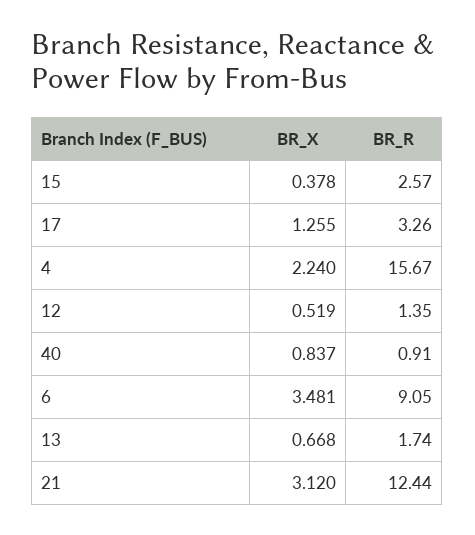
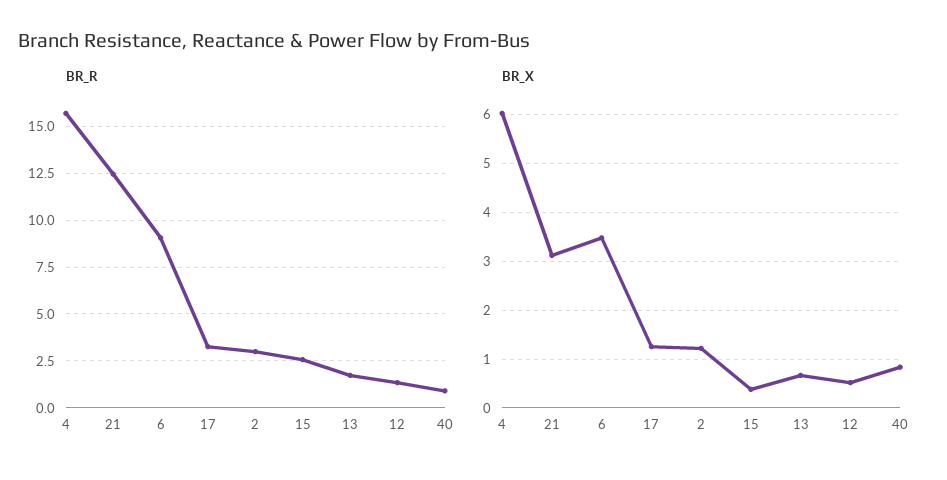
BR_X, 4: 2.24 -> 6
BR_R, 2: none -> 3
BR_X, 2: none -> 1.2

